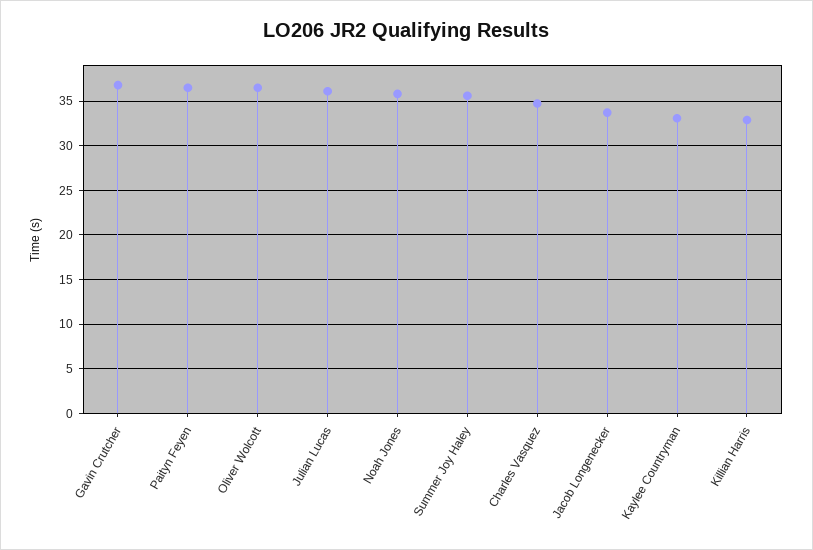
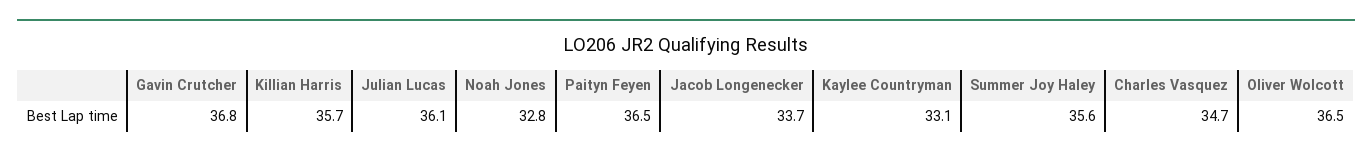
Noah Jones: 36 -> 32.8
Killian Harris: 33 -> 35.7

